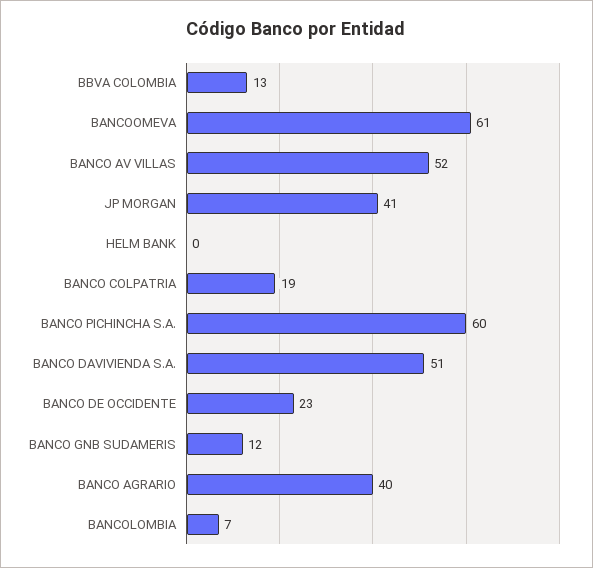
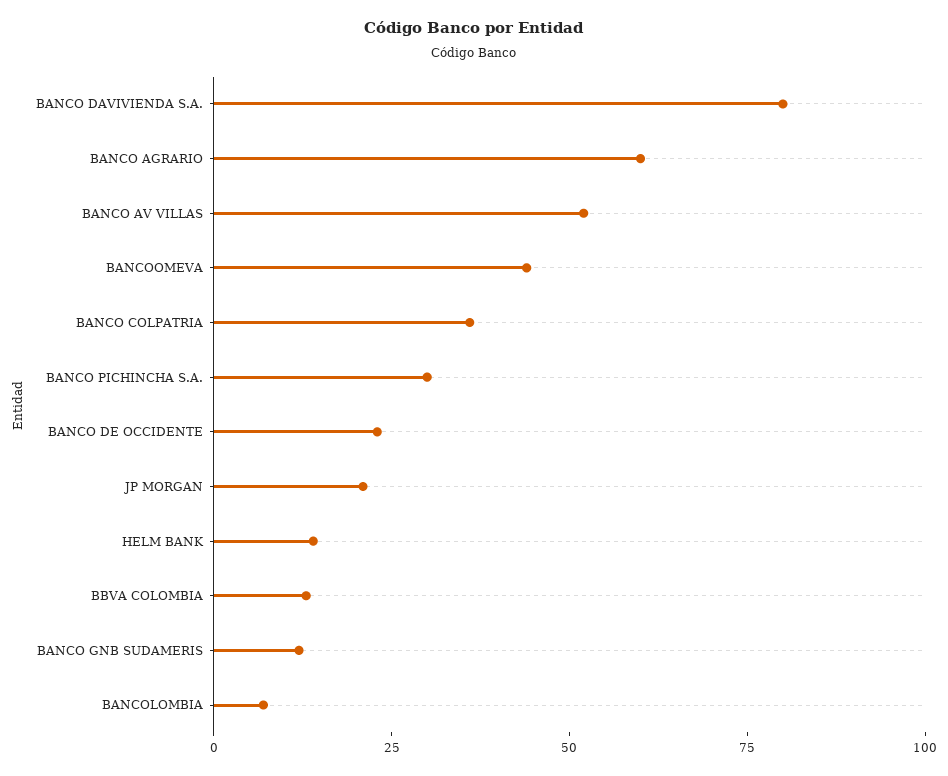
BANCOOMEVA: 61 -> 45
JP MORGAN: 41 -> 20
HELM BANK: 0 -> 15
BANCO COLPATRIA: 19 -> 35
BANCO PICHINCHA S.A.: 60 -> 30
BANCO DAVIVIENDA S.A.: 51 -> 80
BANCO AGRARIO: 40 -> 60

